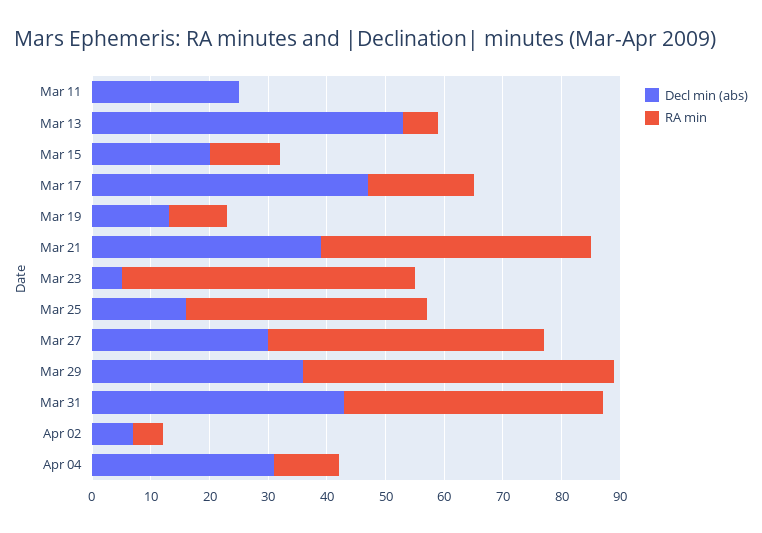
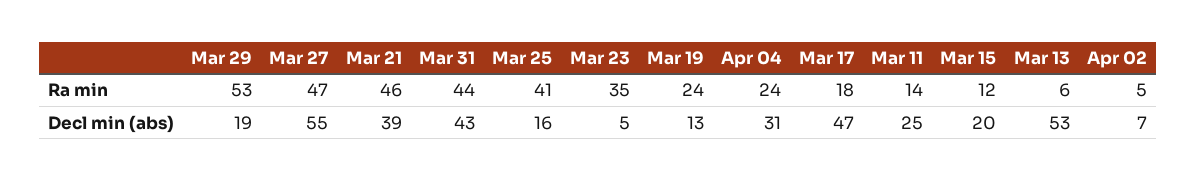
RA min, Mar 11: 0 -> 14
RA min, Mar 19: 10 -> 24
RA min, Mar 23: 50 -> 35
Decl min (abs), Mar 27: 30 -> 55
Decl min (abs), Mar 29: 35 -> 19
RA min, Apr 04: 10 -> 24

